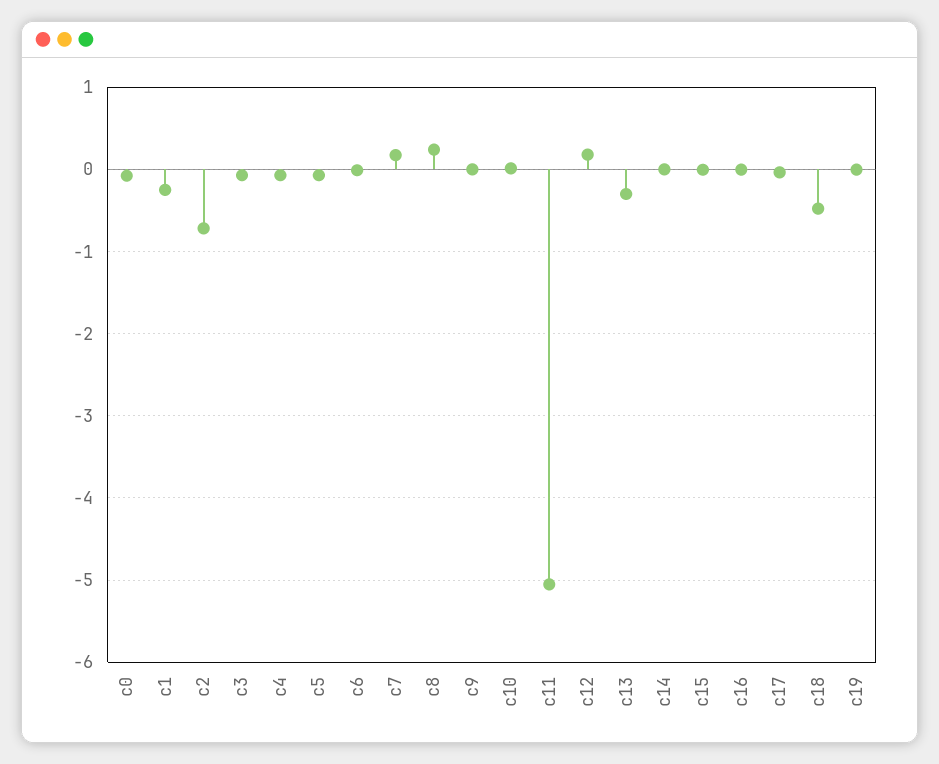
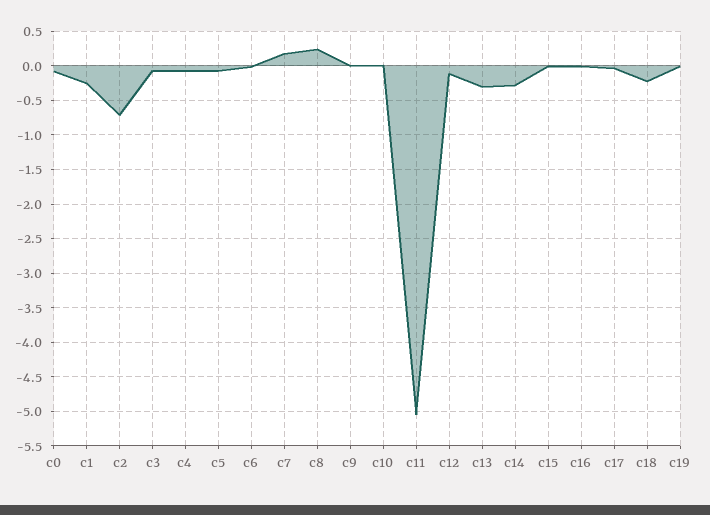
c12: 0.2 -> -0.1
c14: 0 -> -0.3
c18: -0.5 -> -0.2

